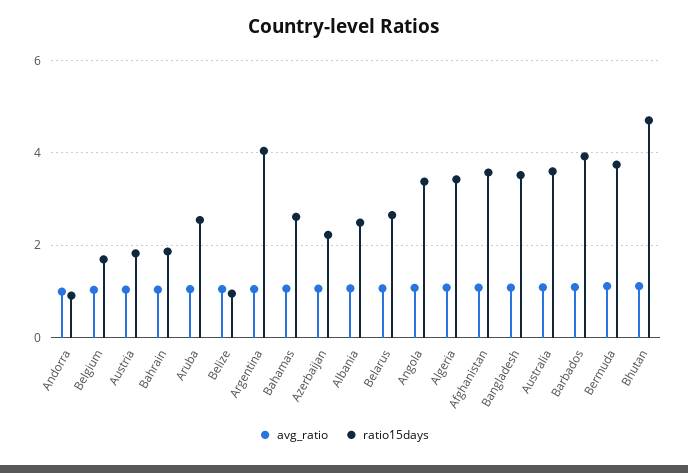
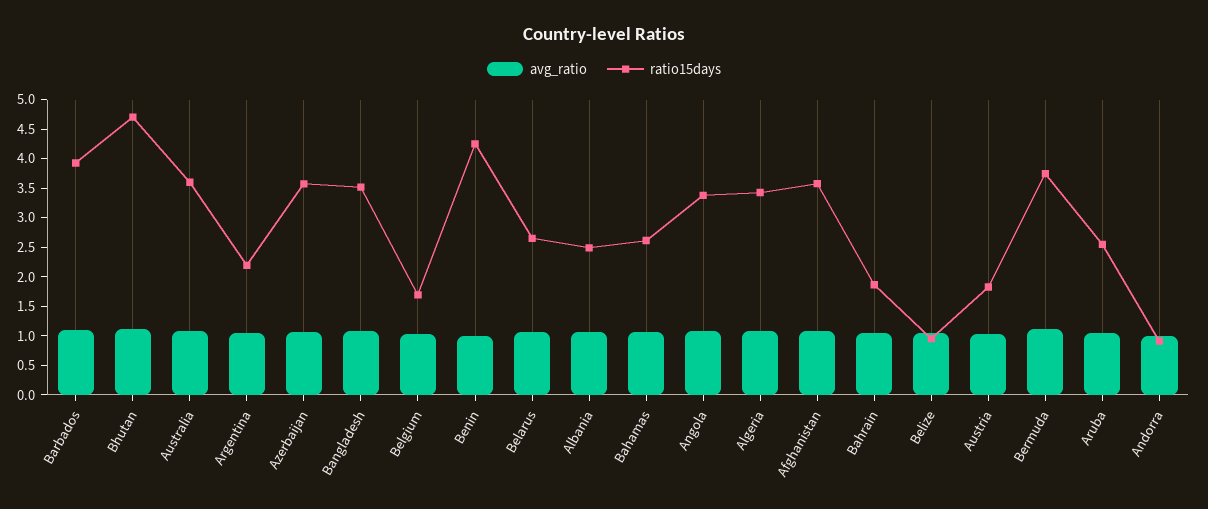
ratio15days, Argentina: 4 -> 2.25
ratio15days, Azerbaijan: 2.2 -> 3.5
avg_ratio, Benin: none -> 1
ratio15days, Benin: none -> 4.25

